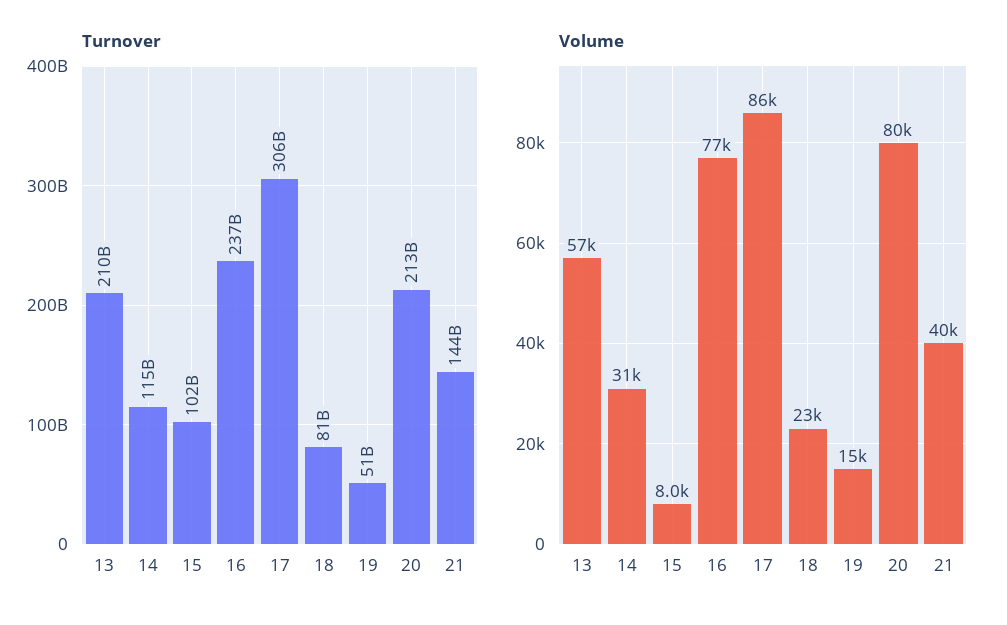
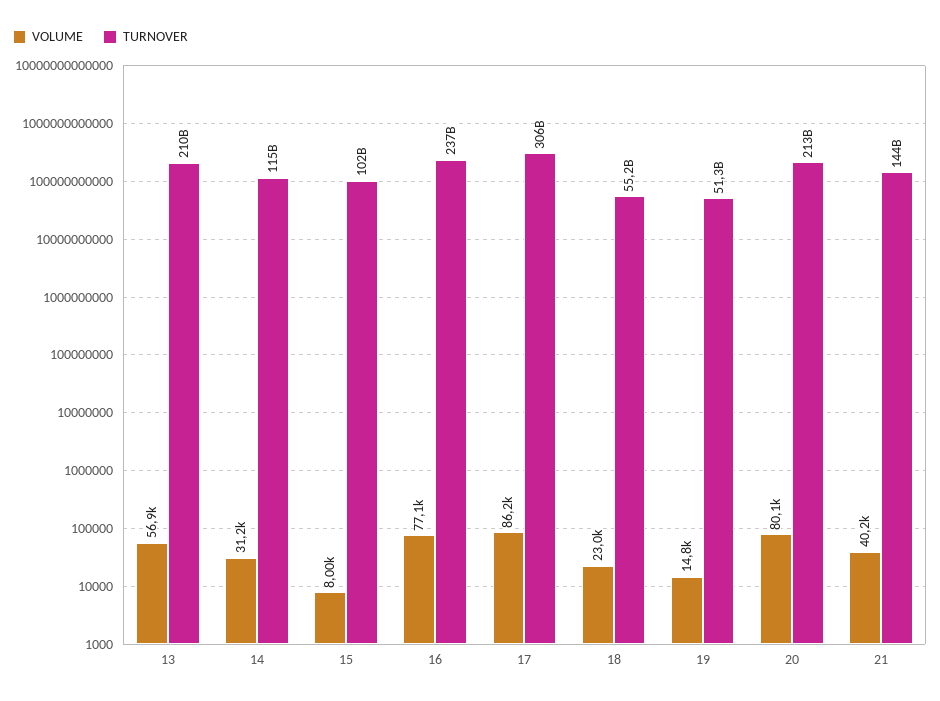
Turnover, 18: 81000000000 -> 55200000000

